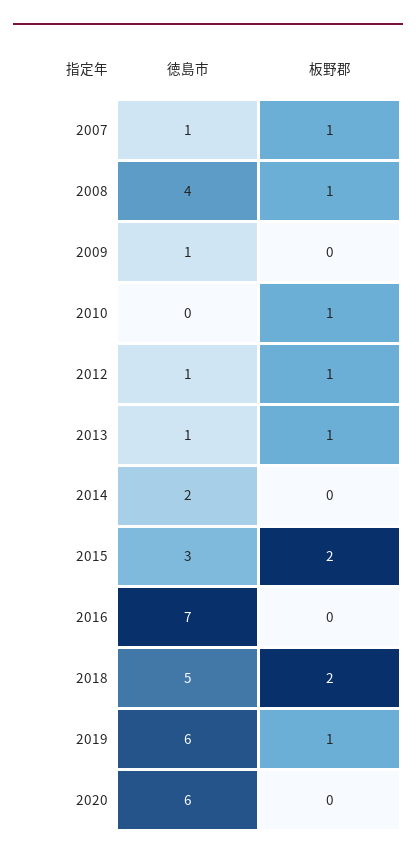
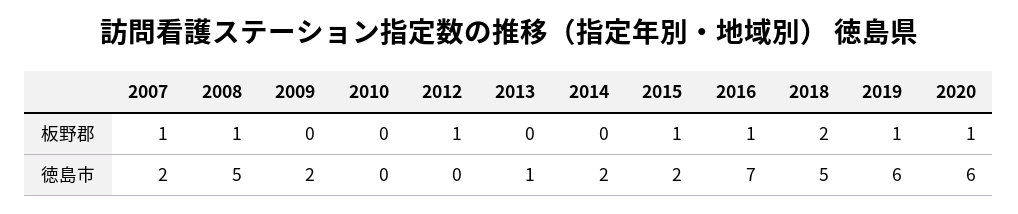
徳島市, 2007: 1 -> 2
徳島市, 2008: 4 -> 5
徳島市, 2009: 1 -> 2
板野郡, 2010: 1 -> 0
徳島市, 2012: 1 -> 0
板野郡, 2013: 1 -> 0
徳島市, 2015: 3 -> 2
板野郡, 2015: 2 -> 1
板野郡, 2016: 0 -> 1
板野郡, 2020: 0 -> 1

